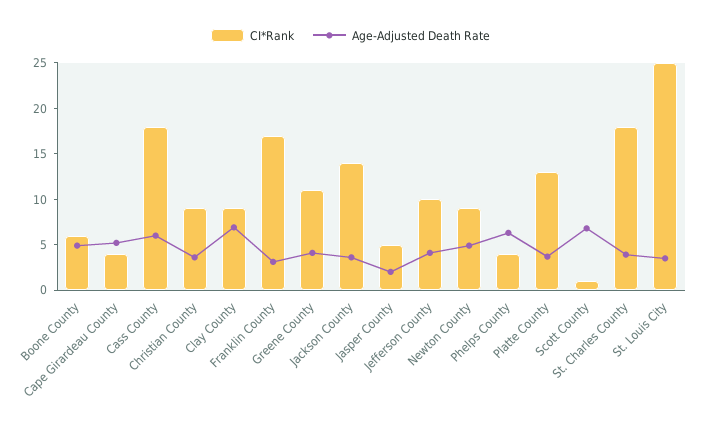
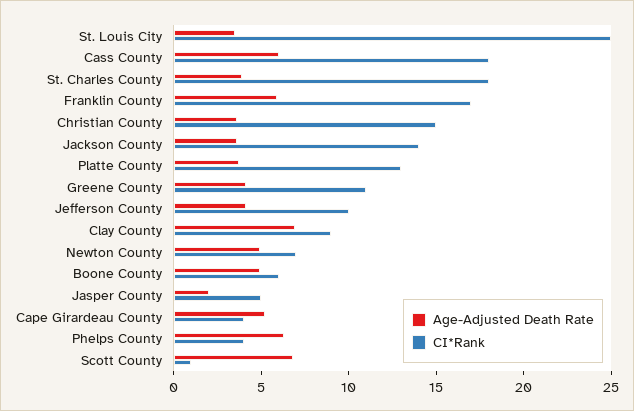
CI*Rank, Christian County: 9 -> 15
Age-Adjusted Death Rate, Franklin County: 3 -> 6
CI*Rank, Newton County: 9 -> 7

